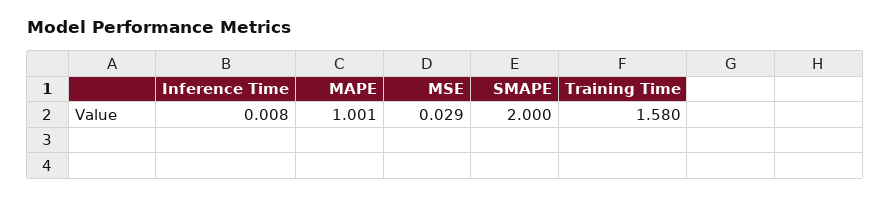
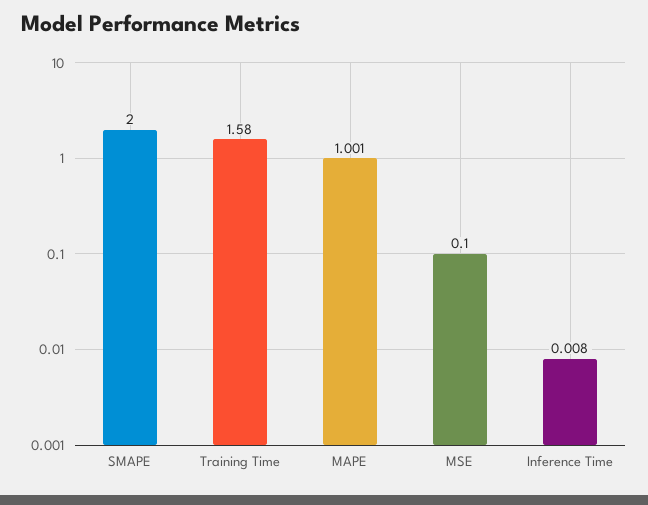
MSE: 0.029 -> 0.1

